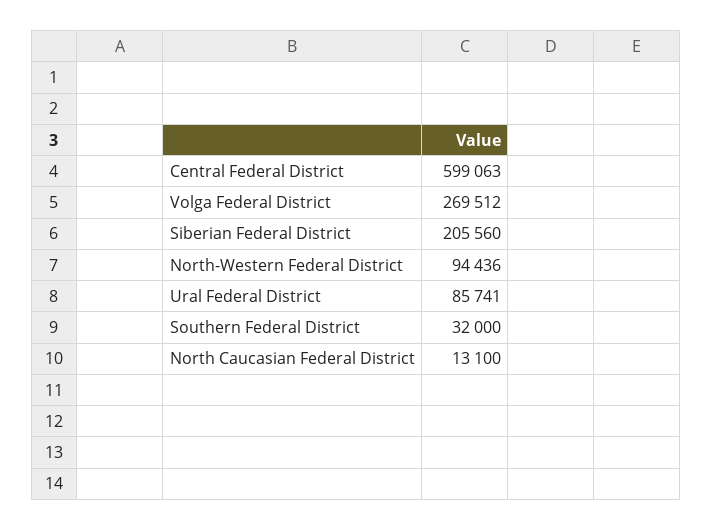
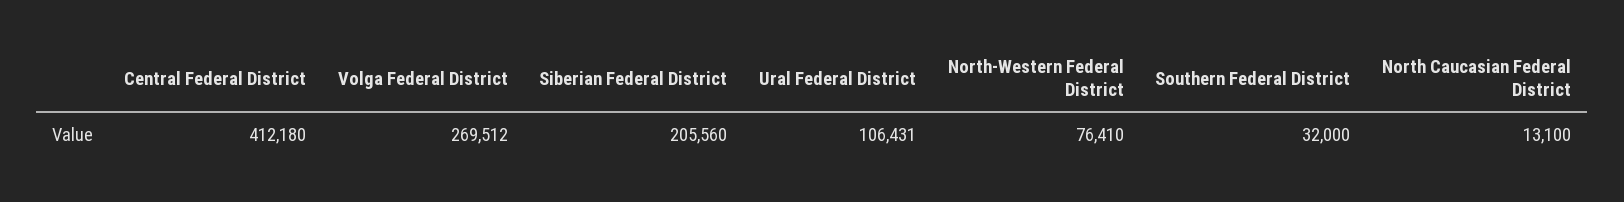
Central Federal District: 599063 -> 412180
North-Western Federal District: 94436 -> 76410
Ural Federal District: 85741 -> 106431

